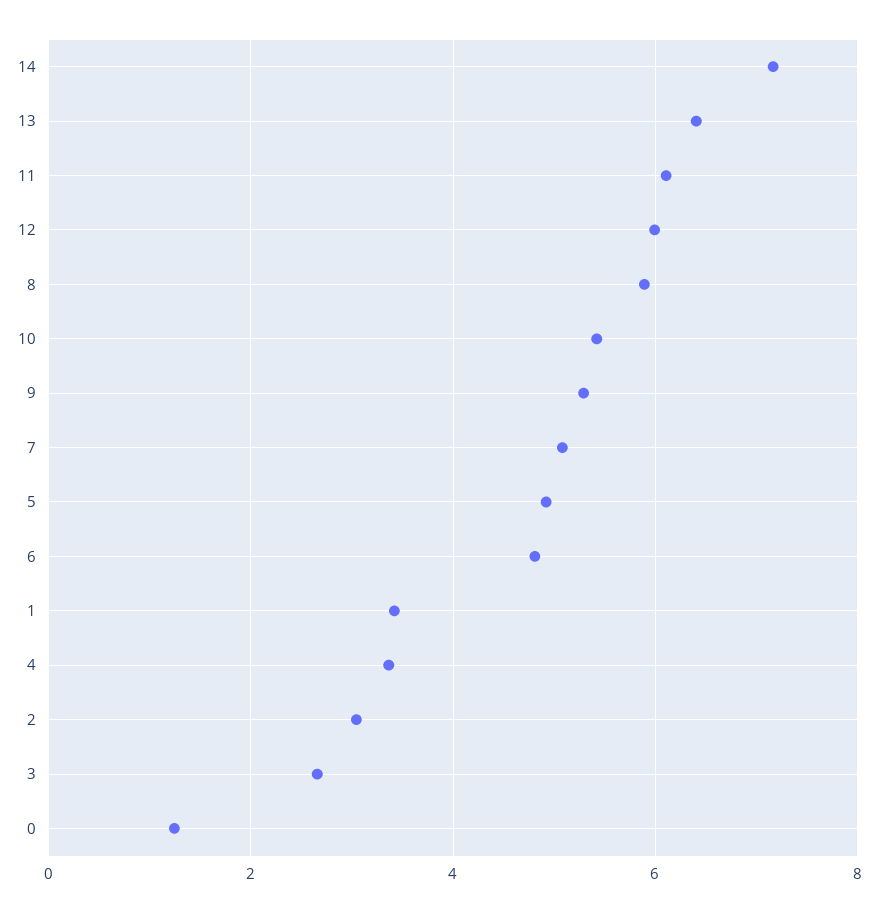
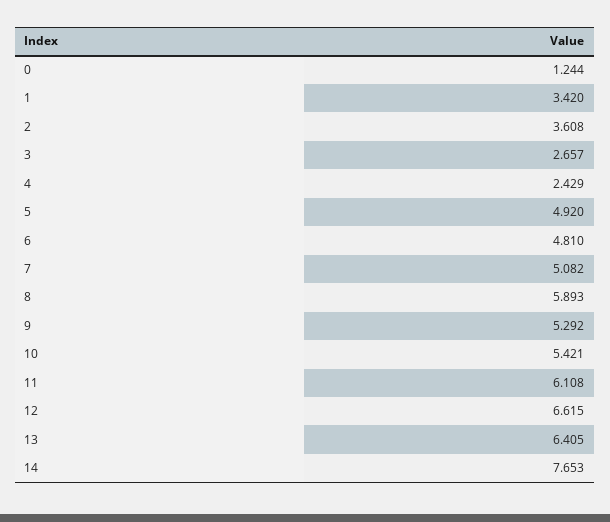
14: 7.2 -> 7.653
12: 6 -> 6.615
4: 3.4 -> 2.429
2: 3 -> 3.608

